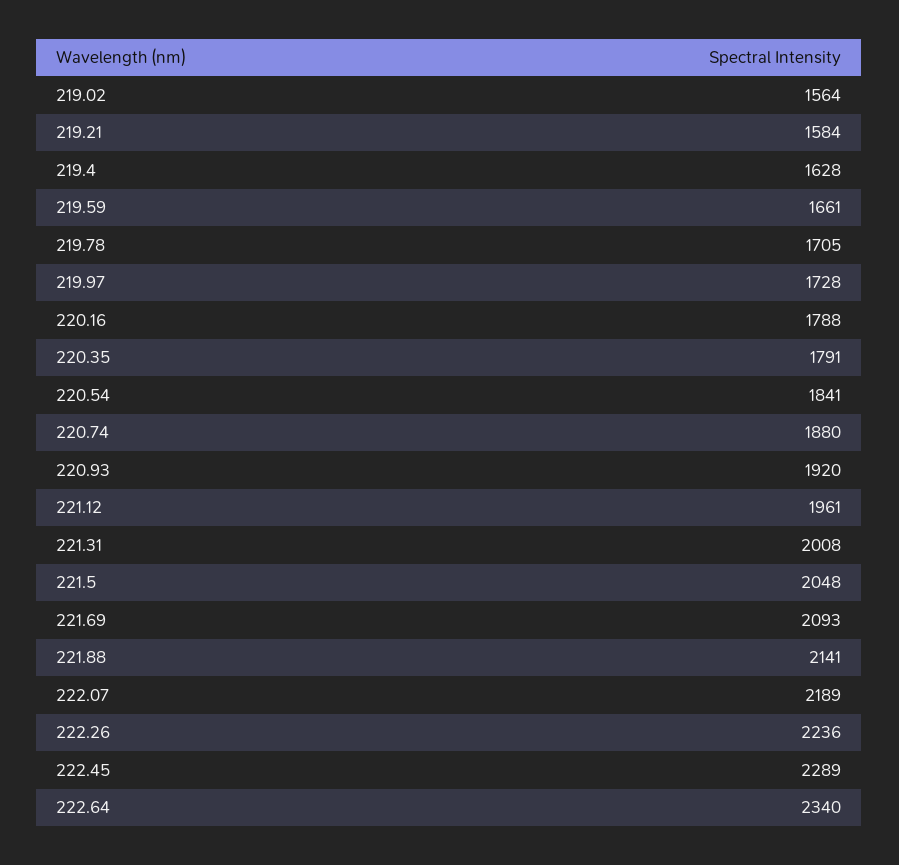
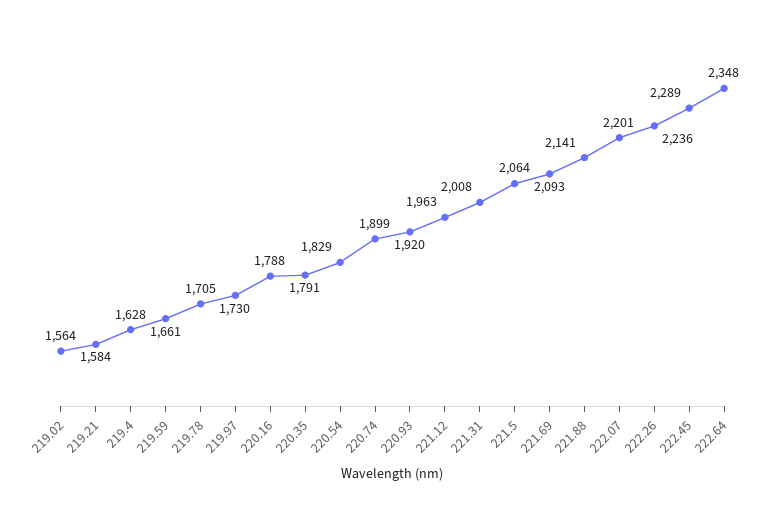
219.97: 1728 -> 1730
220.54: 1841 -> 1829
220.74: 1880 -> 1899
221.12: 1961 -> 1963
221.5: 2048 -> 2064
222.07: 2189 -> 2201
222.64: 2340 -> 2348

